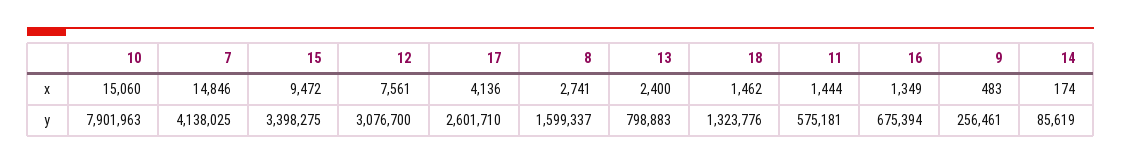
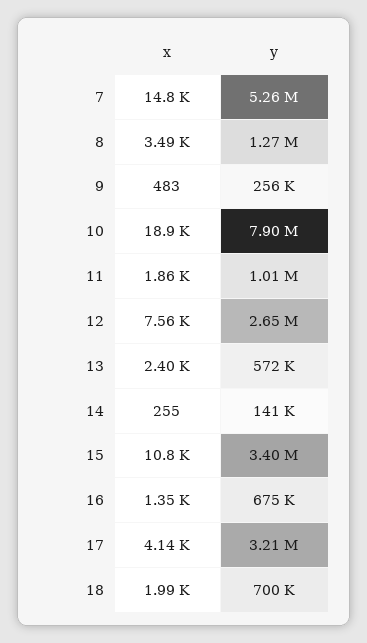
10, x: 15060 -> 18900
15, x: 9472 -> 10800
8, x: 2741 -> 3490
18, x: 1462 -> 1990
11, x: 1444 -> 1860
14, x: 174 -> 255
7, y: 4138025 -> 5260000
12, y: 3076700 -> 2650000
17, y: 2601710 -> 3210000
8, y: 1599337 -> 1270000
13, y: 798883 -> 572000
18, y: 1323776 -> 700000
11, y: 575181 -> 1010000
14, y: 85619 -> 141000

